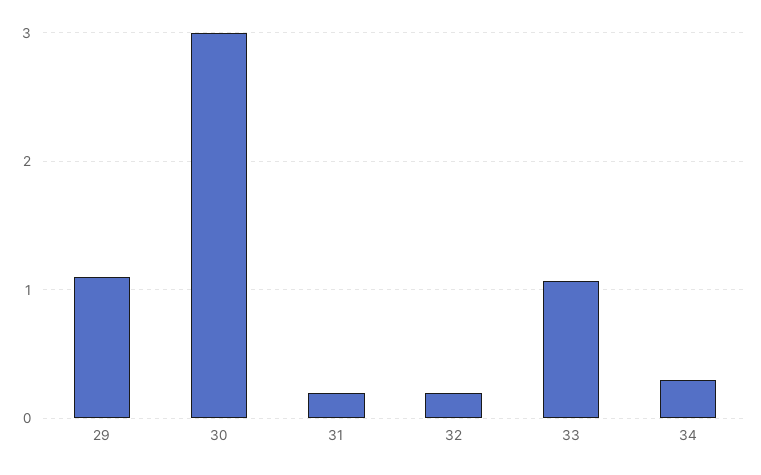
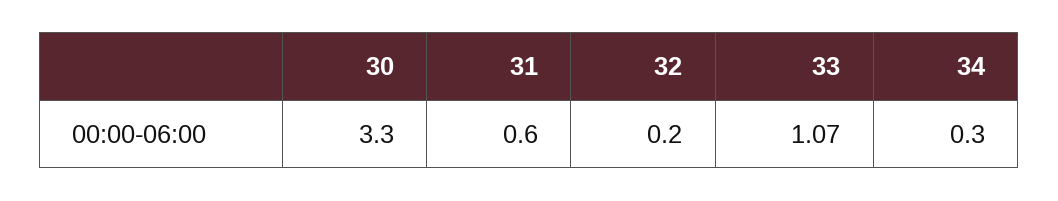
29: 1.1 -> none
30: 3 -> 3.3
31: 0.2 -> 0.6

